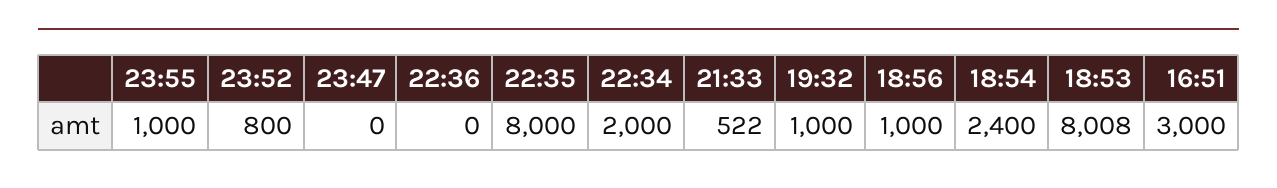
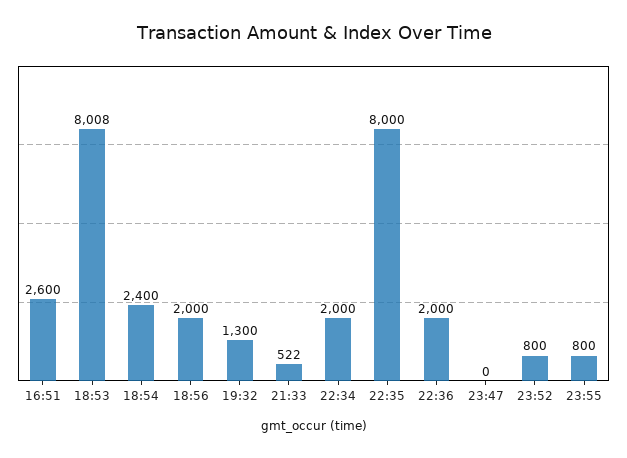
23:55: 1000 -> 800
22:36: 0 -> 2000
19:32: 1000 -> 1300
18:56: 1000 -> 2000
16:51: 3000 -> 2600

